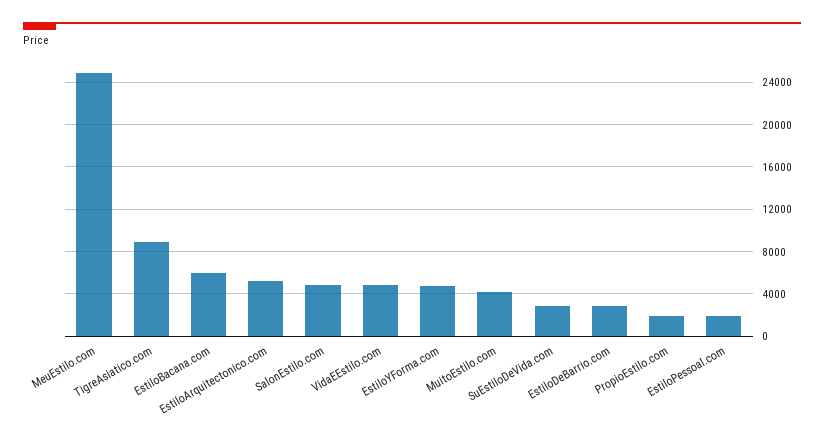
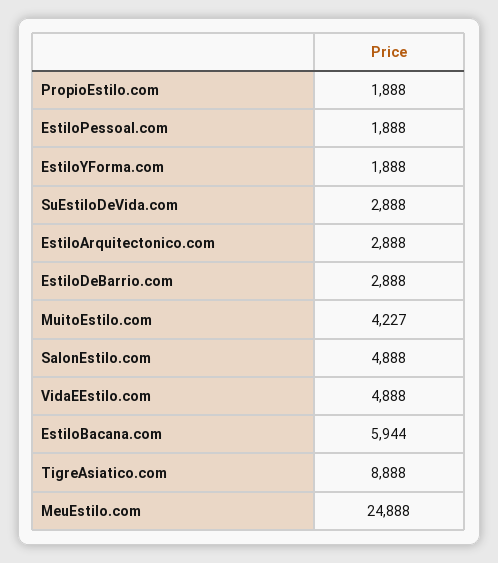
EstiloArquitectonico.com: 5000 -> 2888
EstiloYForma.com: 5000 -> 1888

